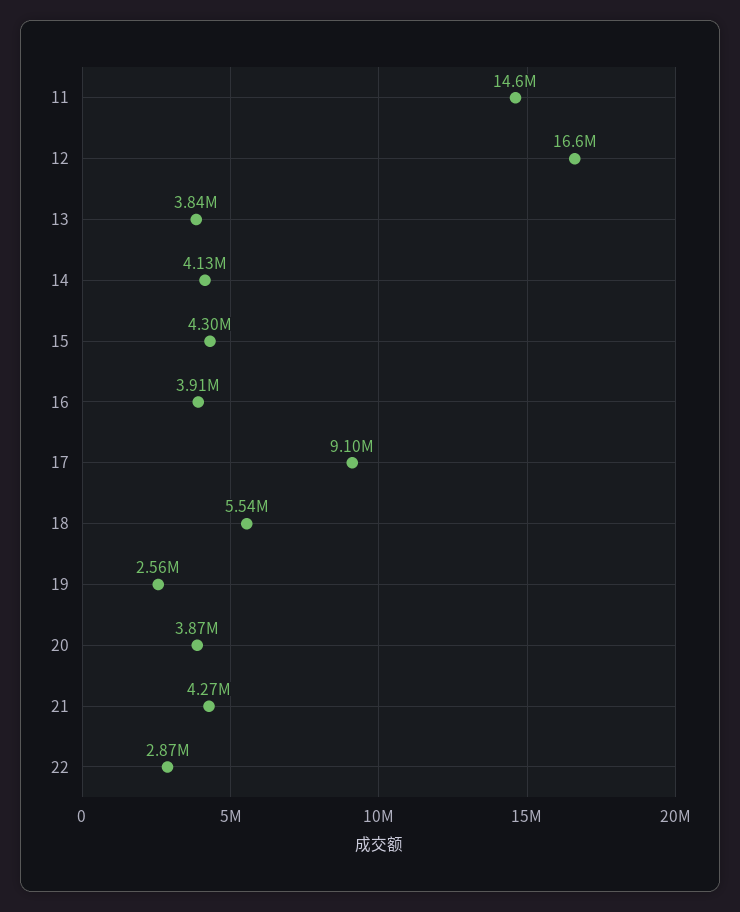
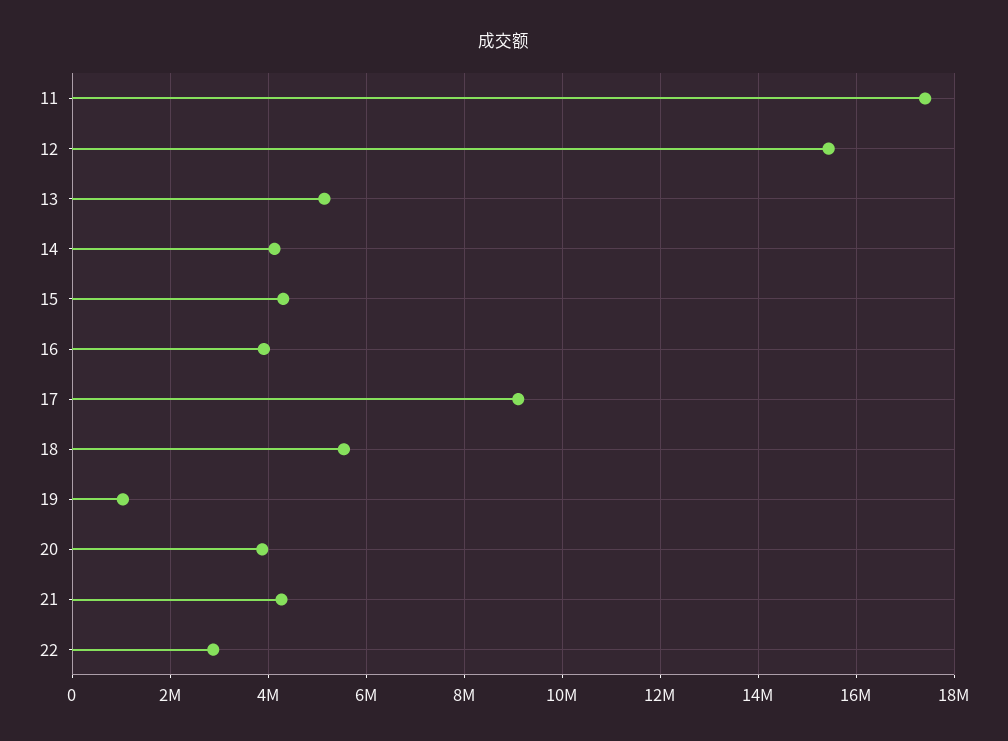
11: 14600000 -> 17400000
12: 16600000 -> 15400000
13: 3840000 -> 5200000
19: 2560000 -> 1000000

